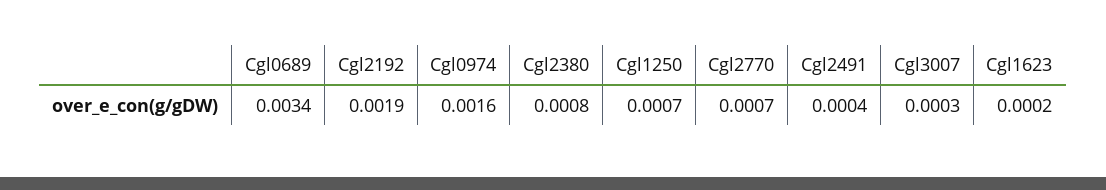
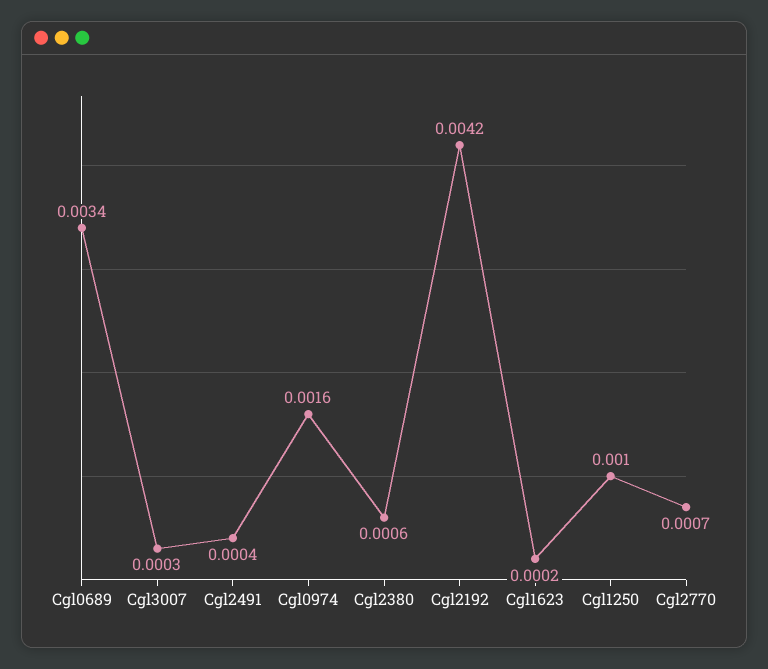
Cgl2192: 0.0019 -> 0.0042
Cgl2380: 0.0008 -> 0.0006
Cgl1250: 0.0007 -> 0.001

